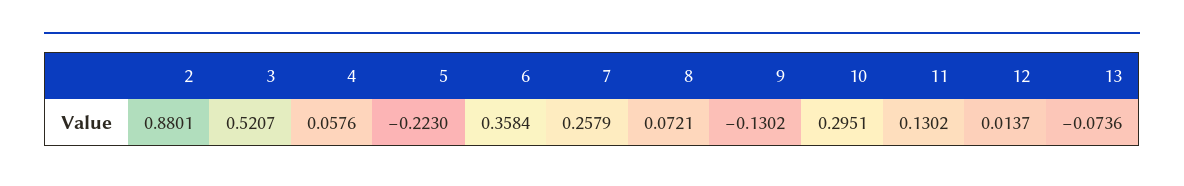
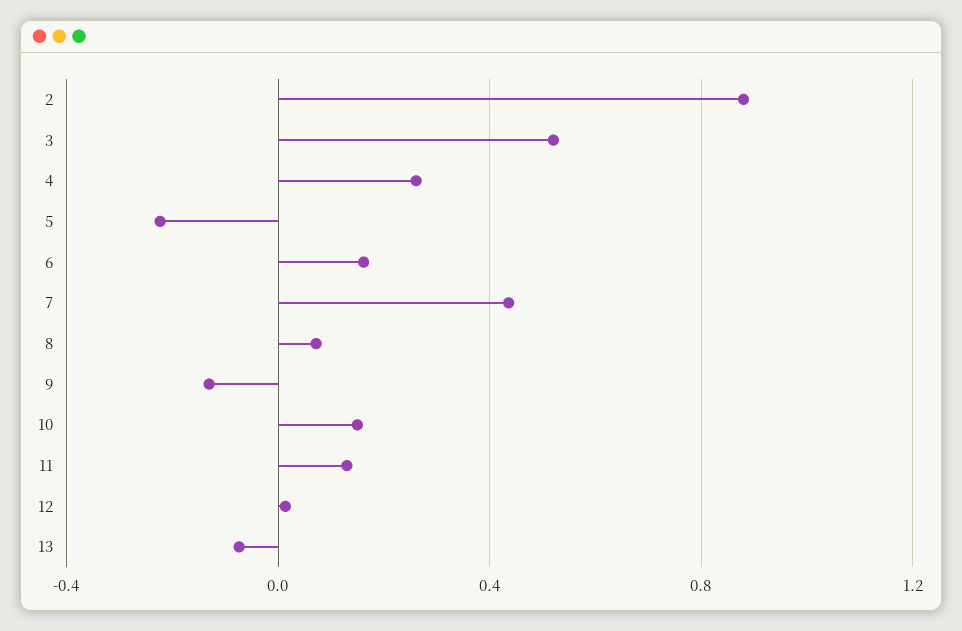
4: 0.0576 -> 0.25
6: 0.3584 -> 0.15
7: 0.2579 -> 0.45
10: 0.2951 -> 0.15

